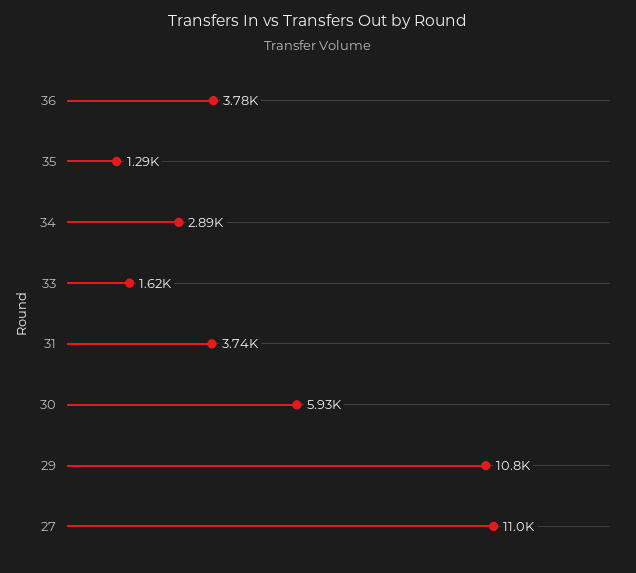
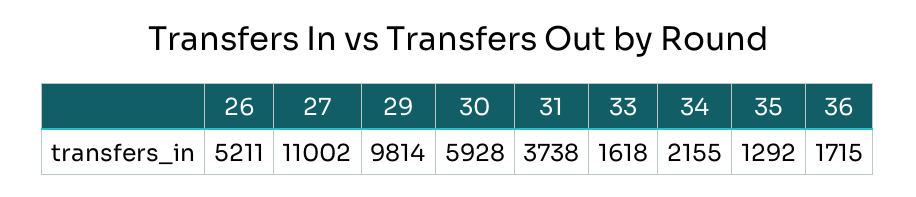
36: 3780 -> 1715
34: 2890 -> 2155
29: 10800 -> 9814
26: none -> 5211

